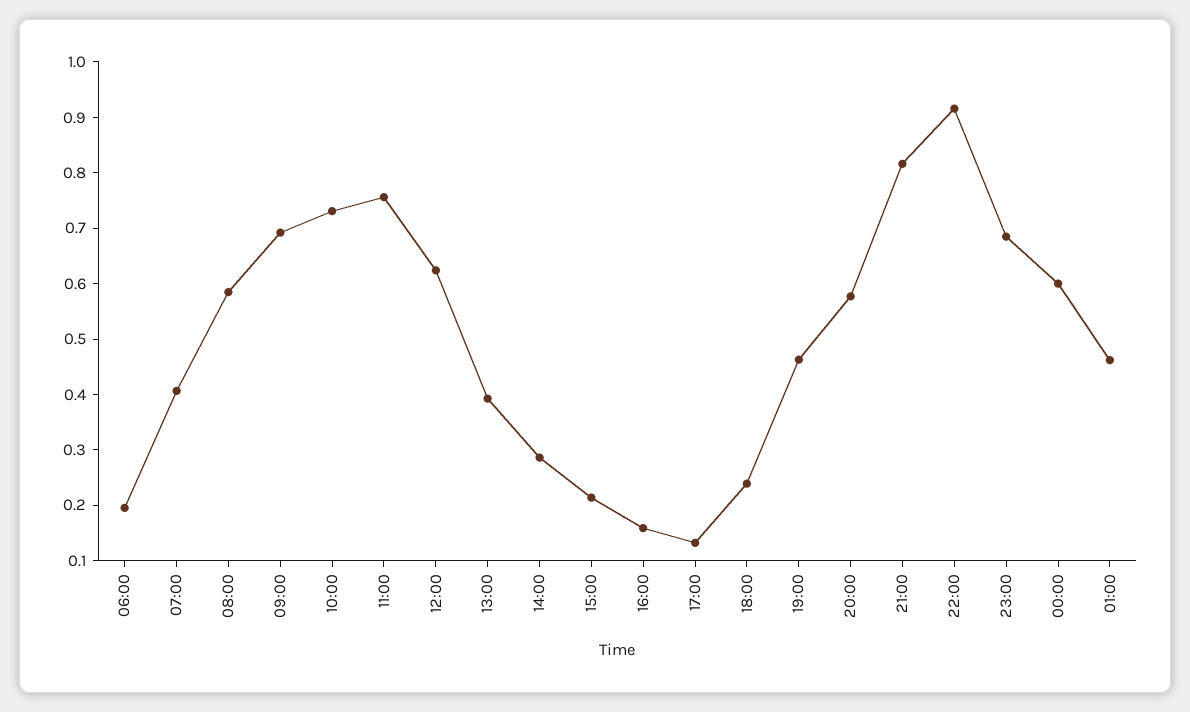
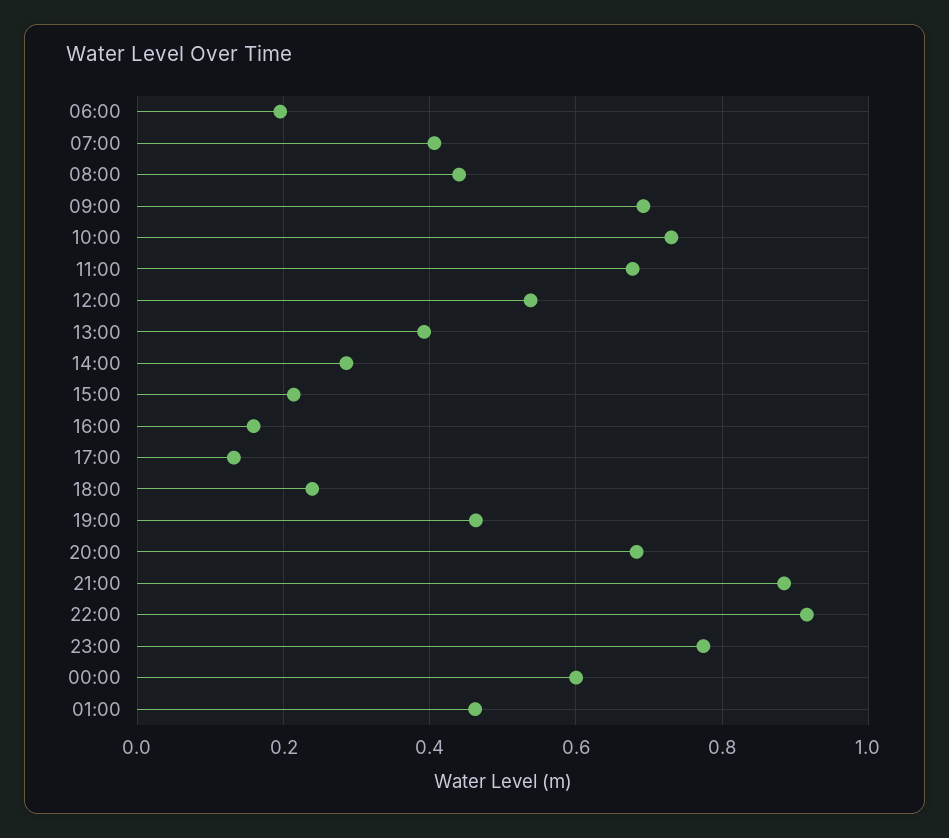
08:00: 0.58 -> 0.44
11:00: 0.76 -> 0.68
12:00: 0.62 -> 0.54
20:00: 0.58 -> 0.68
21:00: 0.82 -> 0.88
23:00: 0.68 -> 0.78

